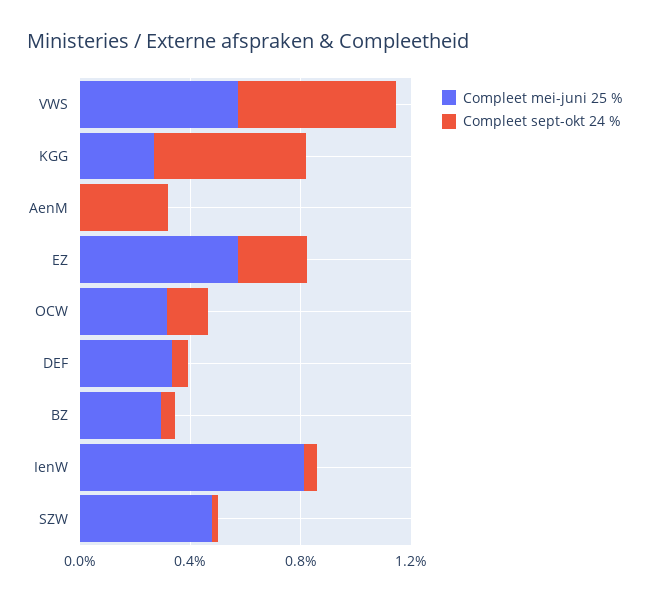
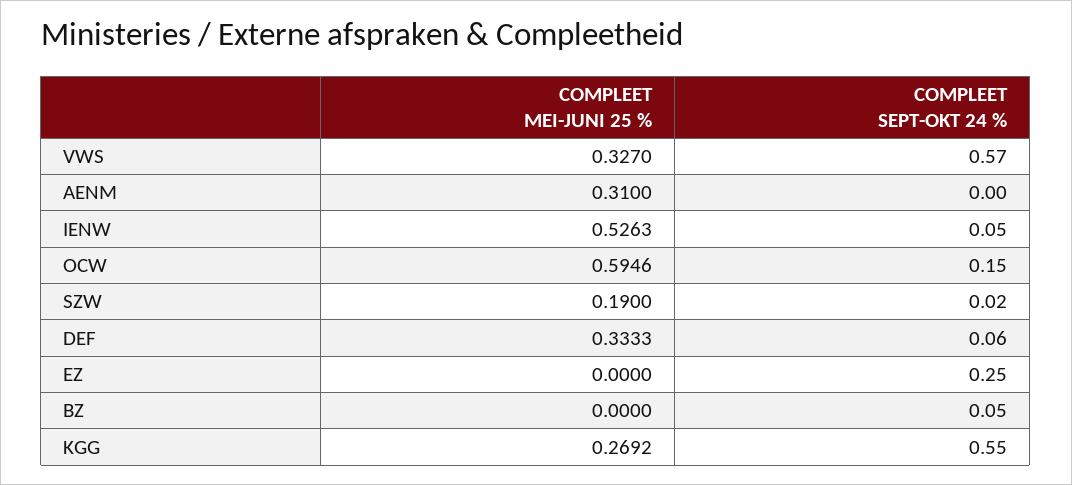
Compleet mei-juni 25 %, VWS: 0.6 -> 0.327
Compleet mei-juni 25 %, AenM: 0 -> 0.31
Compleet sept-okt 24 %, AenM: 0.3 -> 0
Compleet mei-juni 25 %, EZ: 0.6 -> 0
Compleet mei-juni 25 %, OCW: 0.3 -> 0.5946
Compleet mei-juni 25 %, BZ: 0.3 -> 0
Compleet mei-juni 25 %, IenW: 0.8 -> 0.5263
Compleet mei-juni 25 %, SZW: 0.5 -> 0.19

